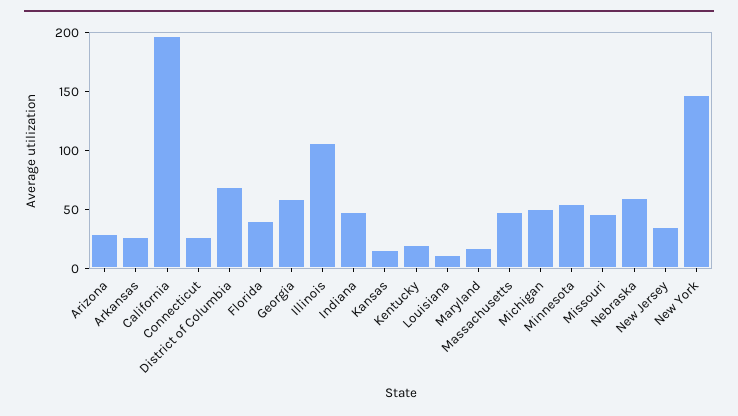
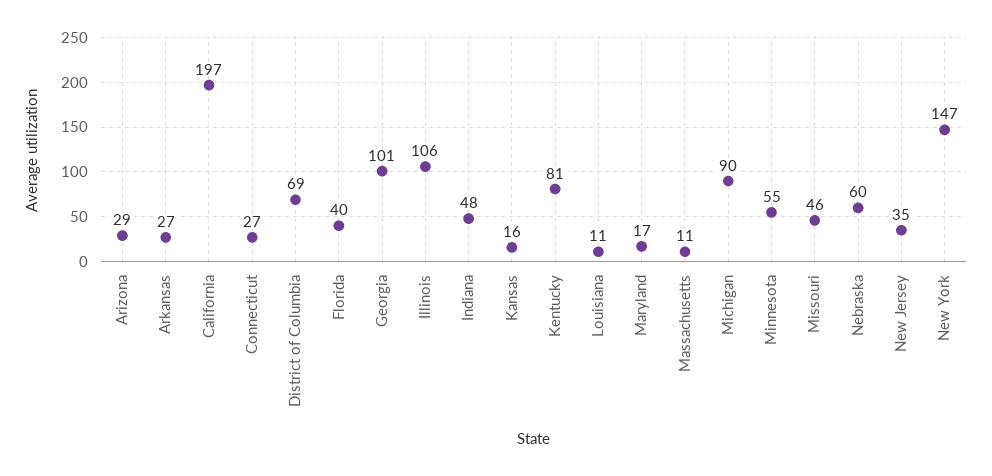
Georgia: 60 -> 101
Kentucky: 20 -> 81
Massachusetts: 50 -> 11
Michigan: 50 -> 90

